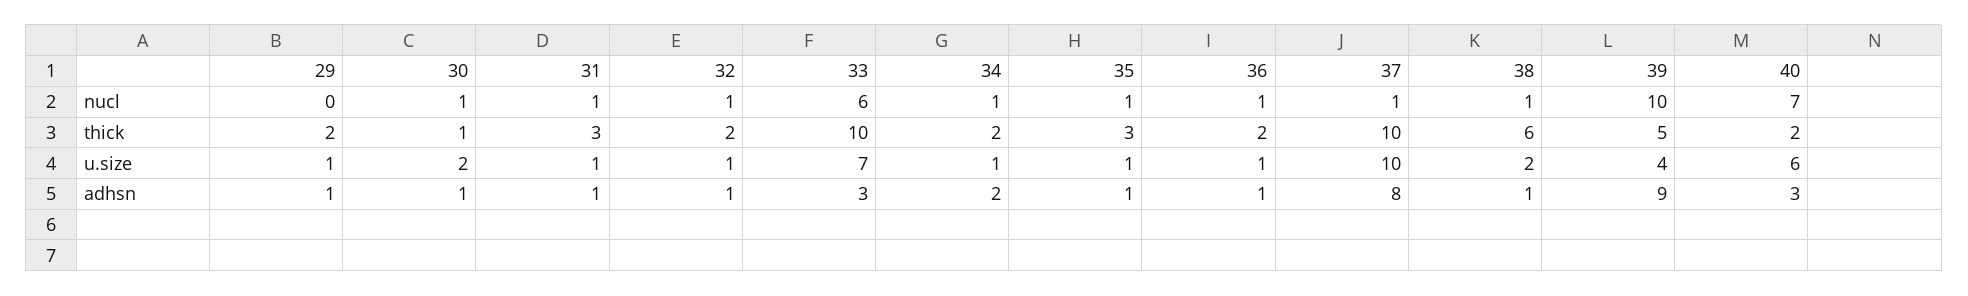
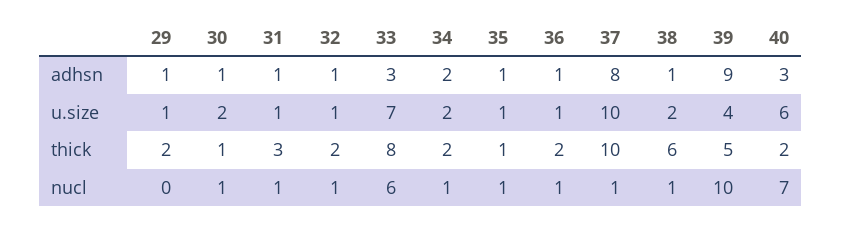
33, thick: 10 -> 8
35, thick: 3 -> 1
34, u.size: 1 -> 2

